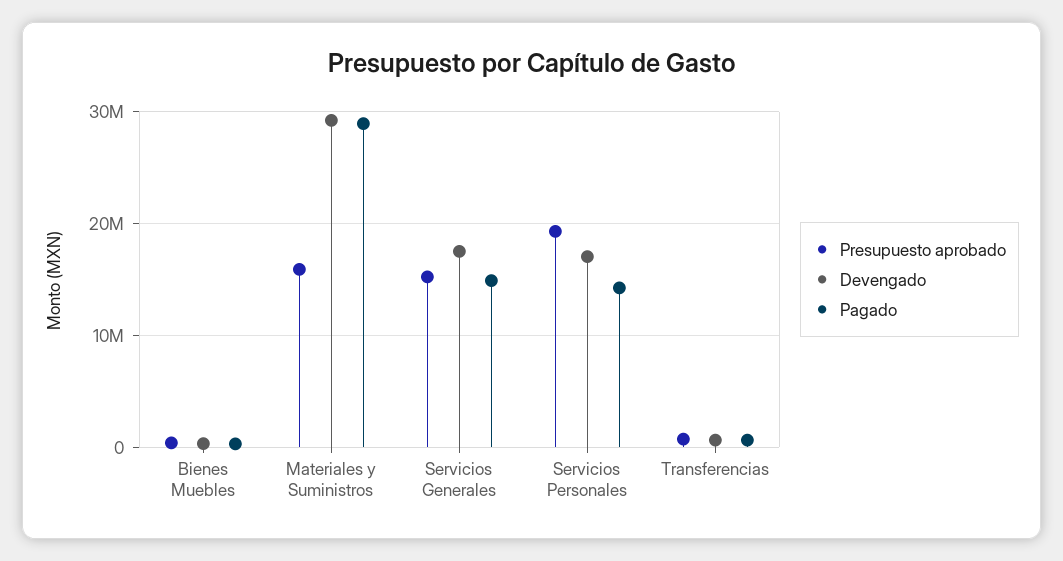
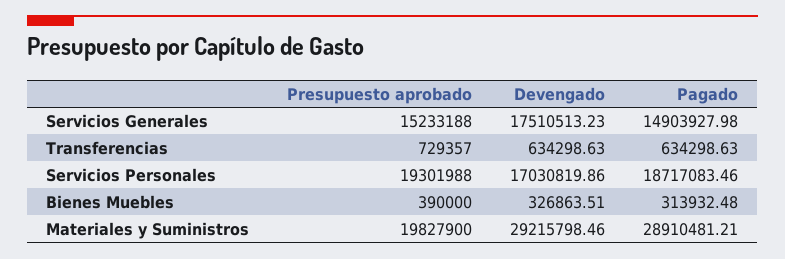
Presupuesto aprobado, Materiales y Suministros: 16000000 -> 19827900
Pagado, Servicios Personales: 14000000 -> 18717083.46

